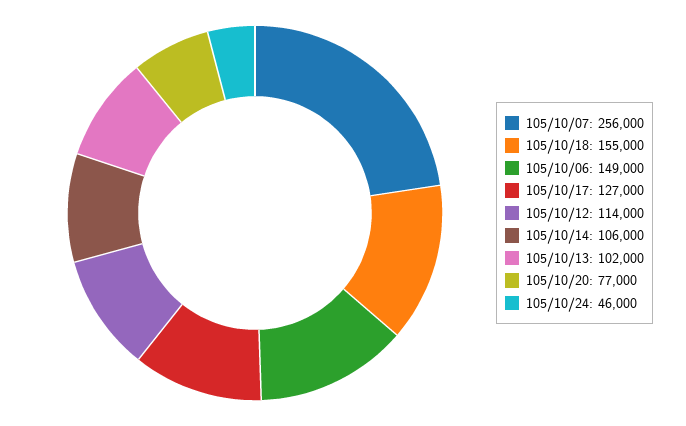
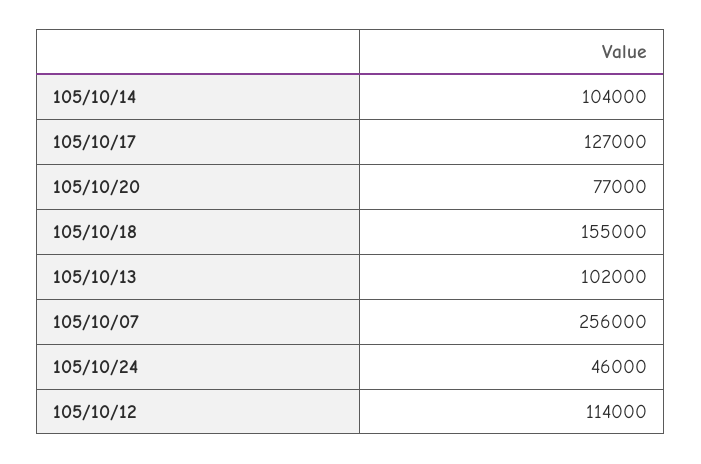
105/10/06: 149000 -> none
105/10/14: 106000 -> 104000

